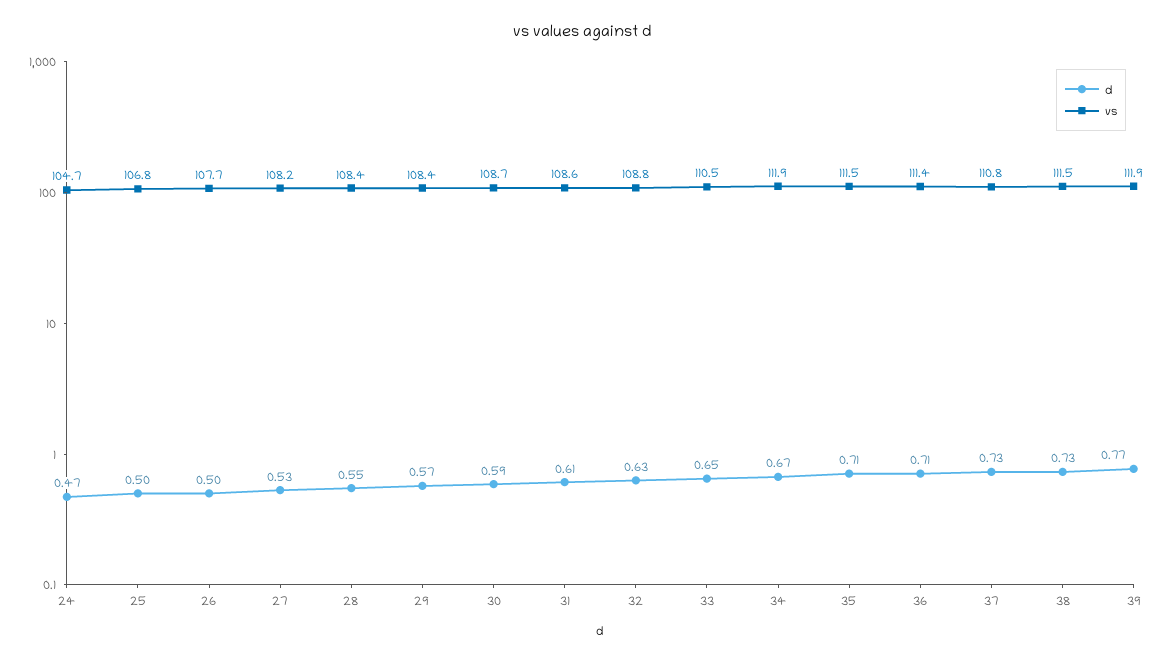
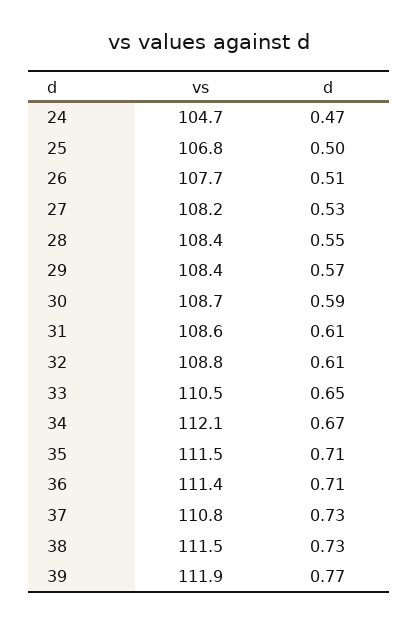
d, 26: 0.5 -> 0.51
d, 32: 0.63 -> 0.61
vs, 34: 111.9 -> 112.1

